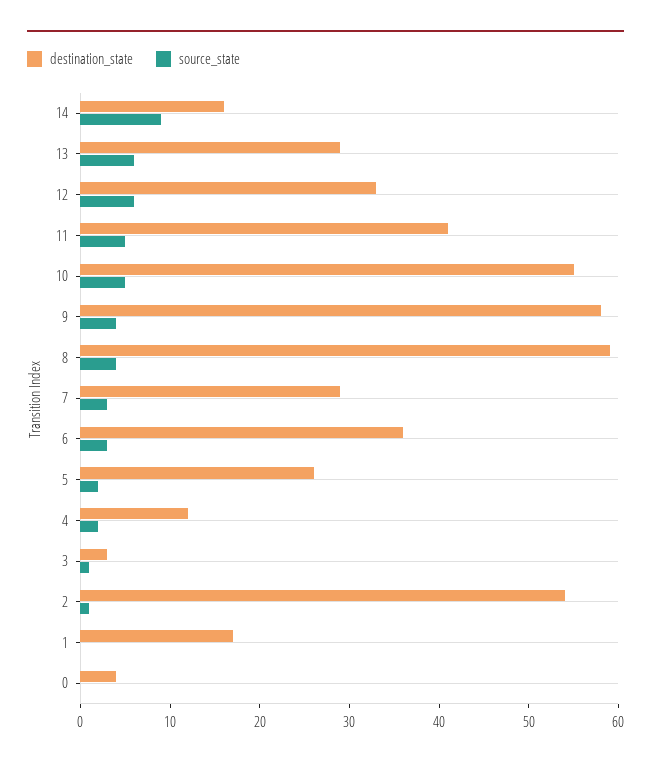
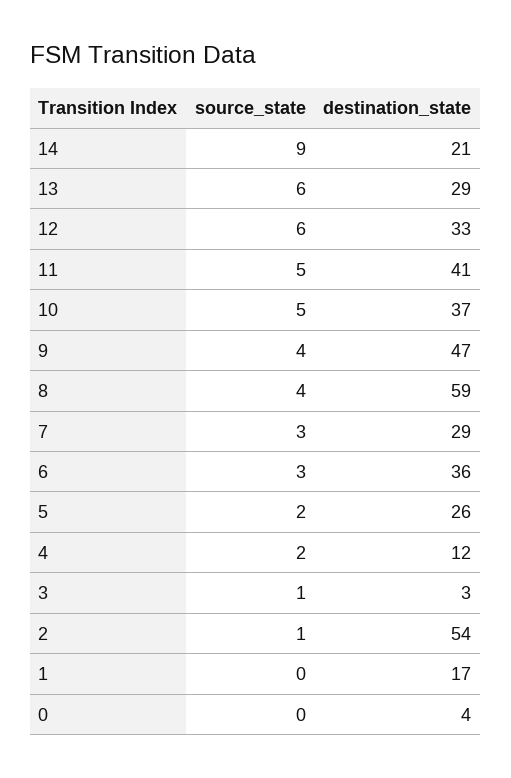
destination_state, 14: 16 -> 21
destination_state, 10: 55 -> 37
destination_state, 9: 58 -> 47

